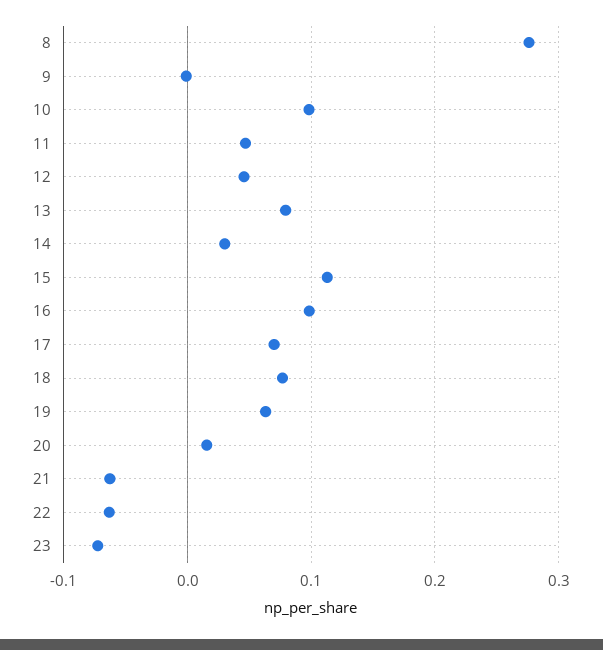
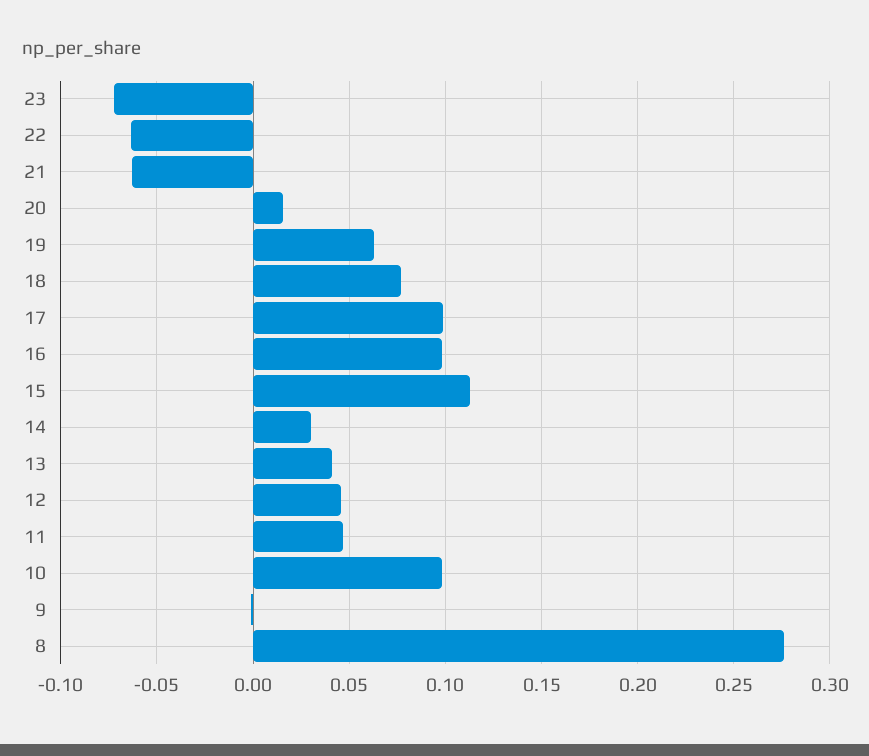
13: 0.08 -> 0.04
17: 0.07 -> 0.1

